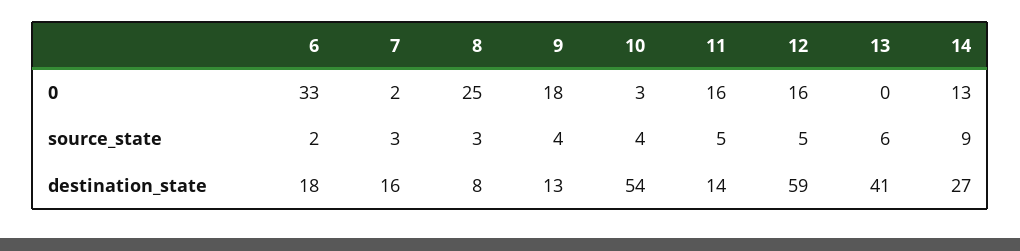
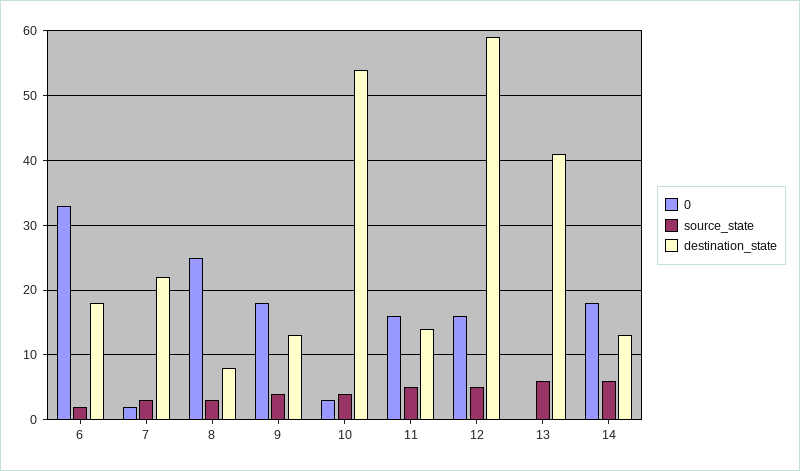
0, 14: 13 -> 18
source_state, 14: 9 -> 6
destination_state, 7: 16 -> 22
destination_state, 14: 27 -> 13

